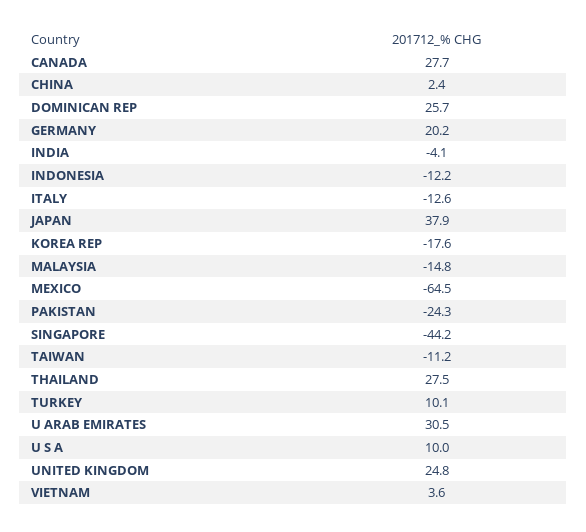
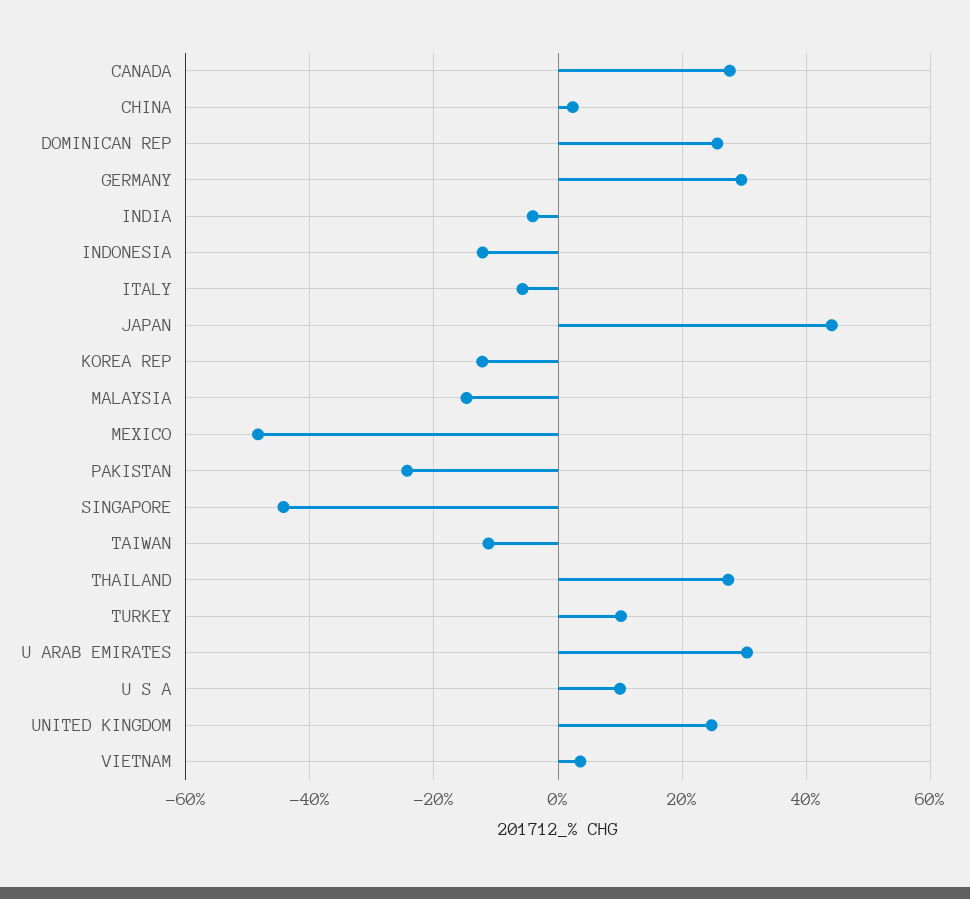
GERMANY: 20.2 -> 30
ITALY: -12.6 -> -6
JAPAN: 37.9 -> 44
KOREA REP: -17.6 -> -12
MEXICO: -64.5 -> -48

